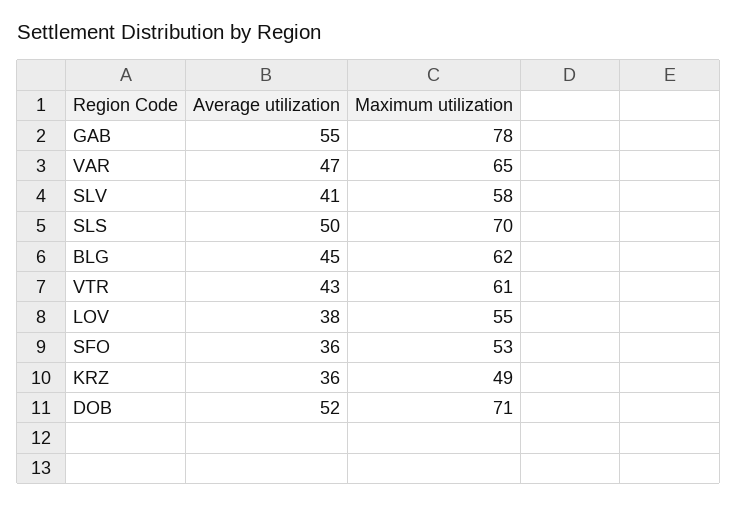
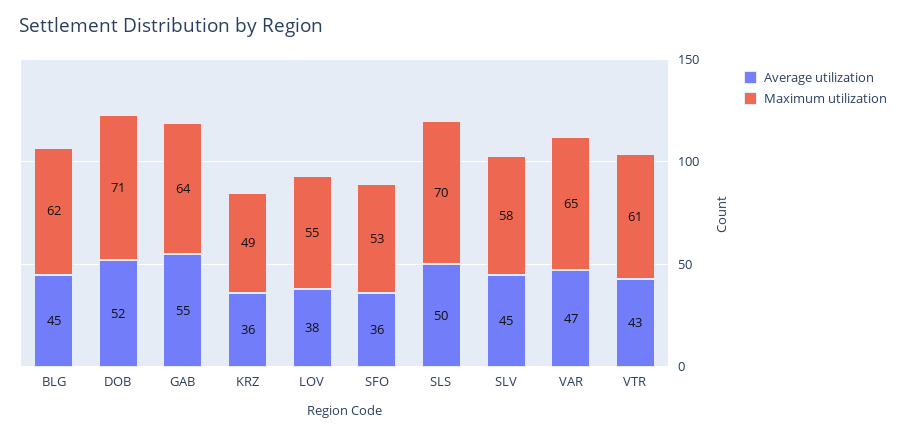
Maximum utilization, GAB: 78 -> 64
Average utilization, SLV: 41 -> 45

